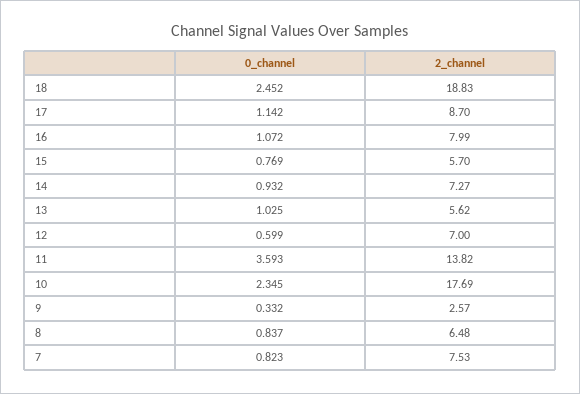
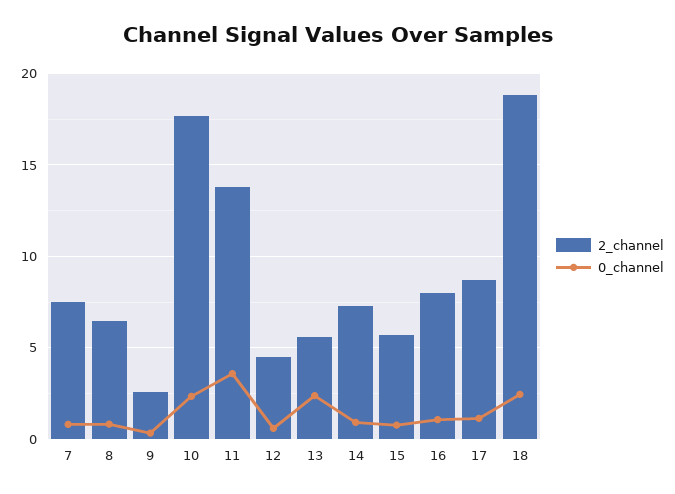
0_channel, 13: 1.025 -> 2.5
2_channel, 12: 7 -> 4.5

